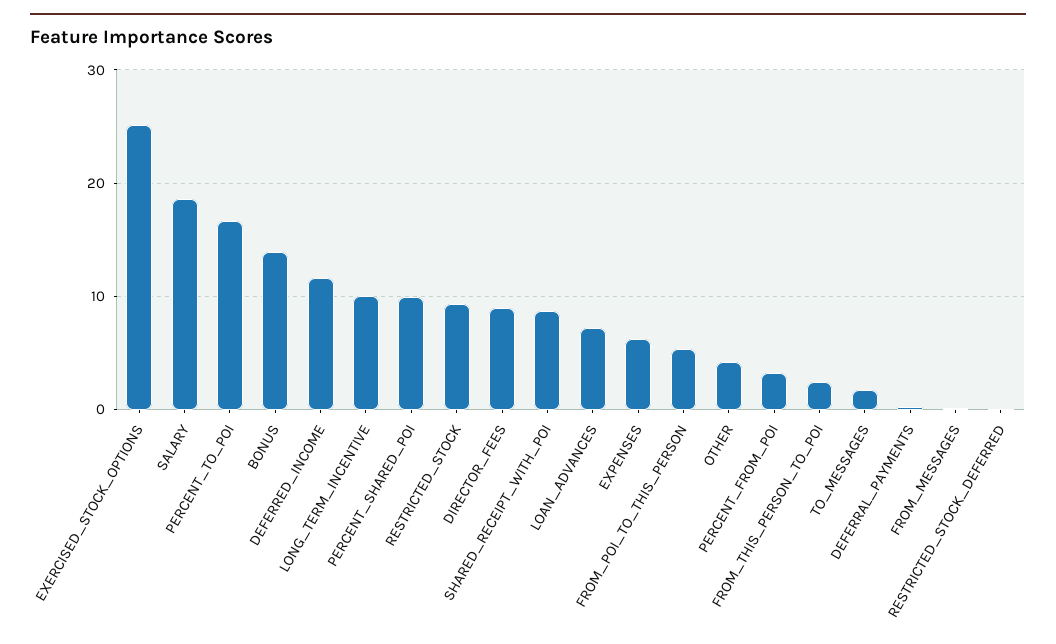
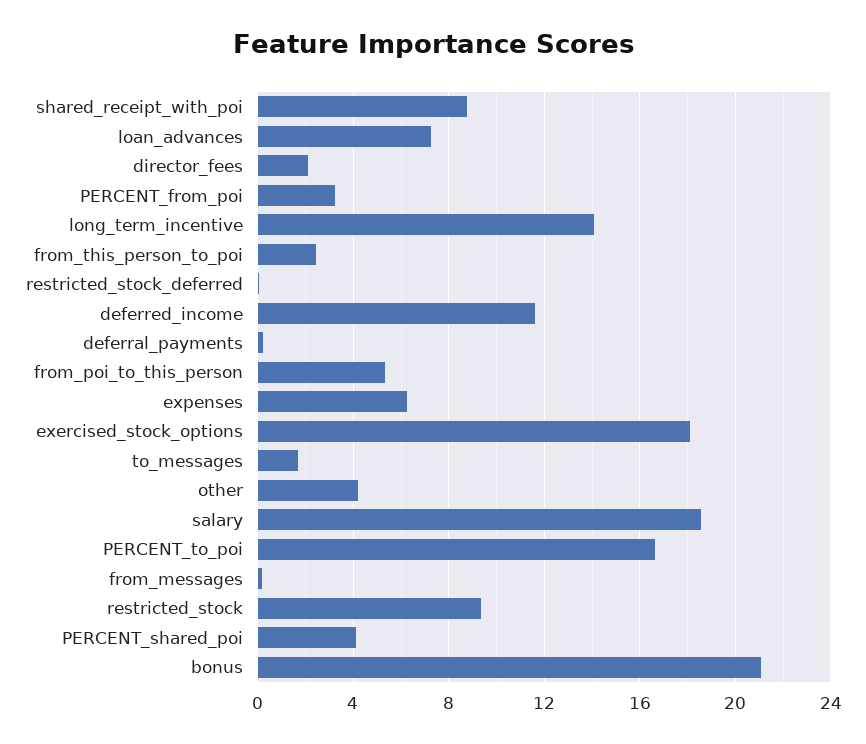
EXERCISED_STOCK_OPTIONS: 25 -> 18
BONUS: 14 -> 21
LONG_TERM_INCENTIVE: 10 -> 14
PERCENT_SHARED_POI: 10 -> 4
DIRECTOR_FEES: 9 -> 2

